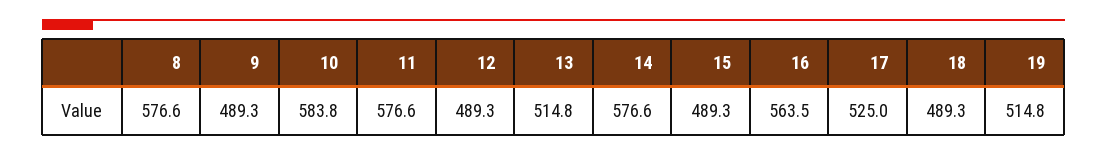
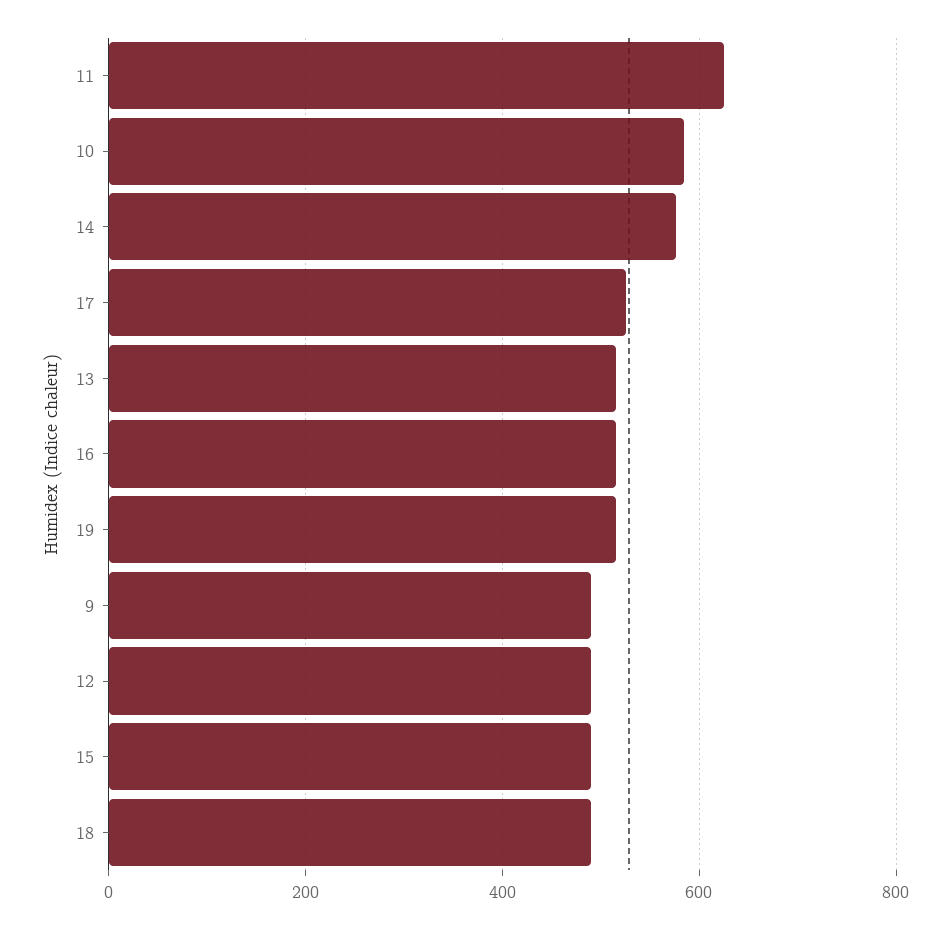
8: 576.6 -> none
11: 576.6 -> 620
16: 563.5 -> 520

